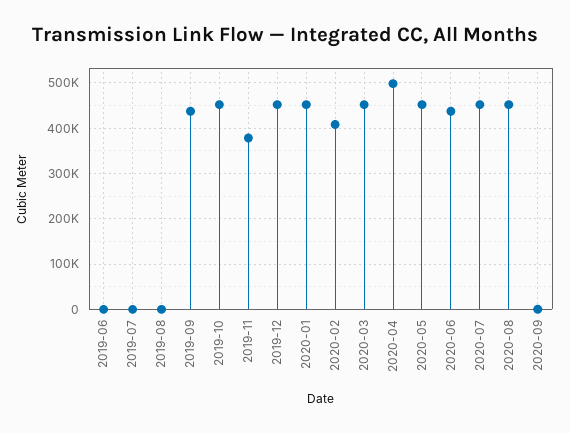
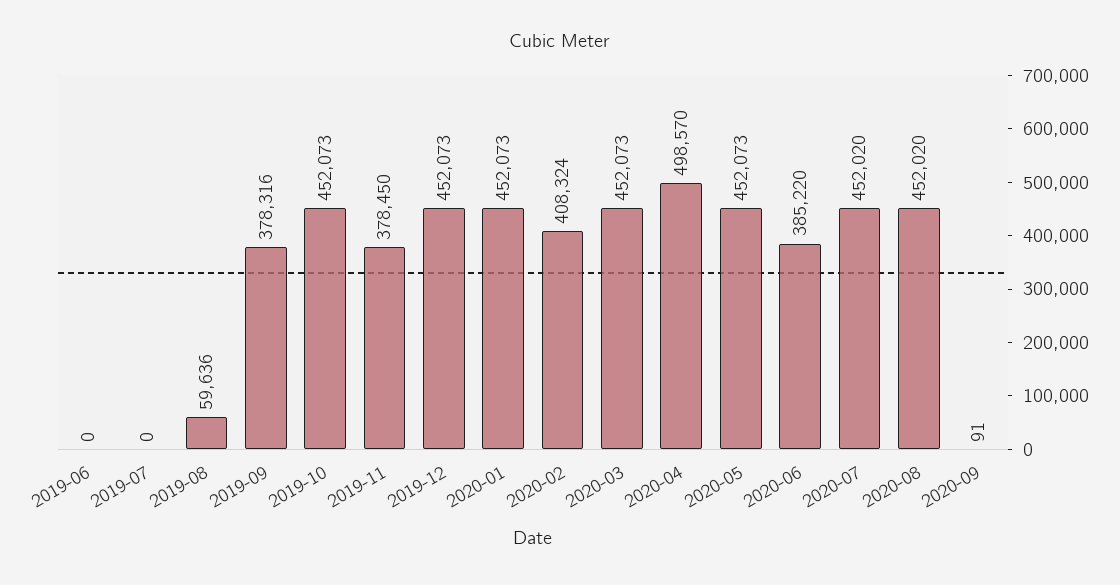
2019-08: 0 -> 59636
2019-09: 440000 -> 378316
2020-06: 440000 -> 385220

